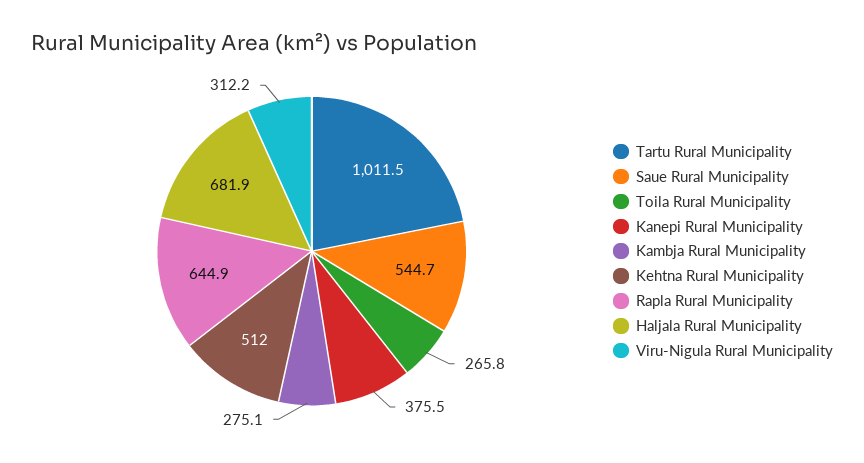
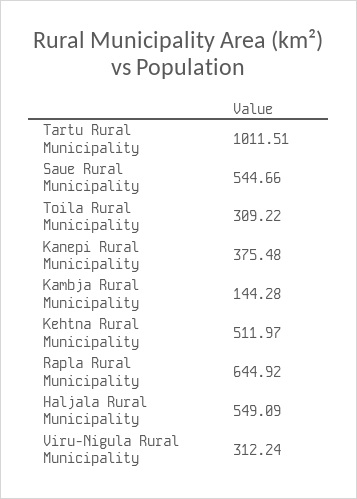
Toila Rural Municipality: 265.8 -> 309.22
Kambja Rural Municipality: 275.1 -> 144.28
Haljala Rural Municipality: 681.9 -> 549.09

